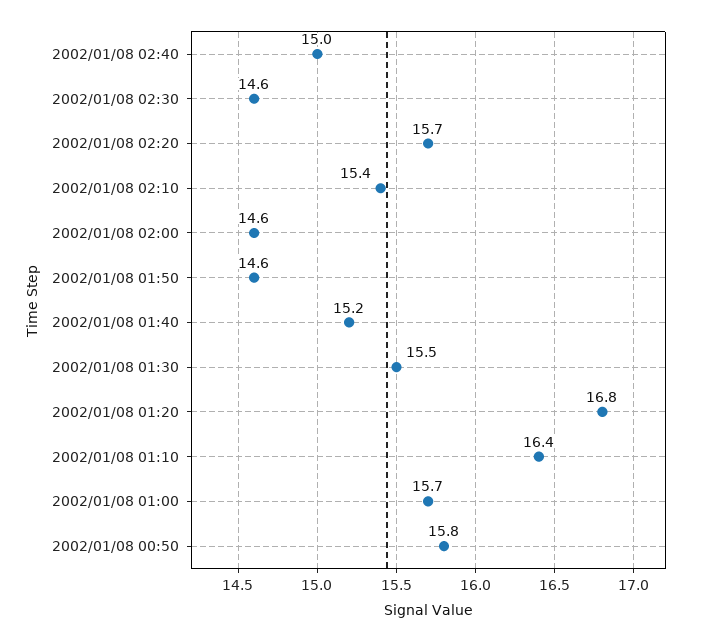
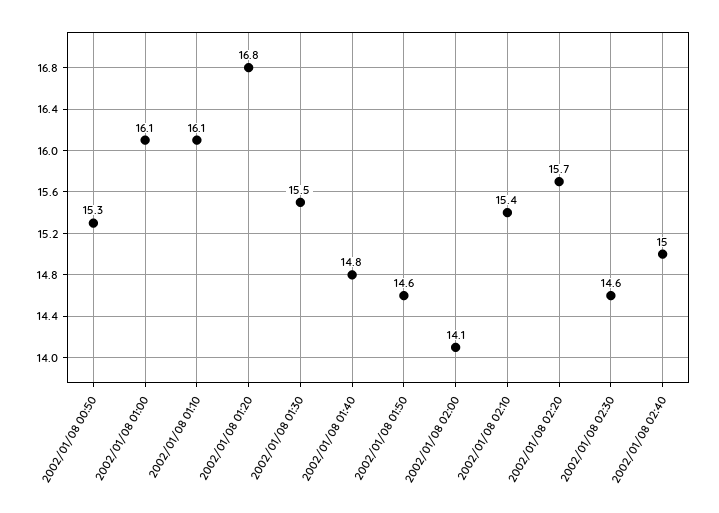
2002/01/08 02:00: 14.6 -> 14.1
2002/01/08 01:40: 15.2 -> 14.8
2002/01/08 01:10: 16.4 -> 16.1
2002/01/08 01:00: 15.7 -> 16.1
2002/01/08 00:50: 15.8 -> 15.3

